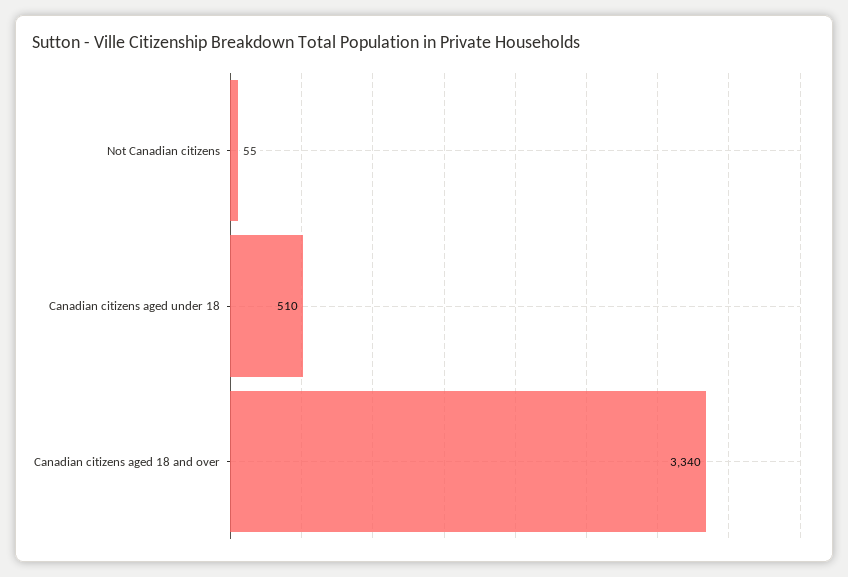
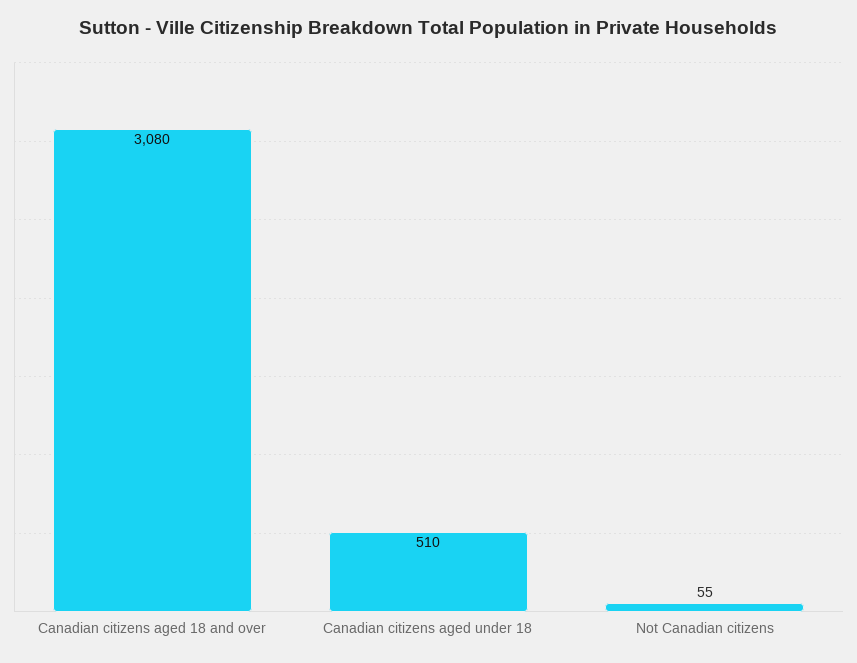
Canadian citizens aged 18 and over: 3340 -> 3080

